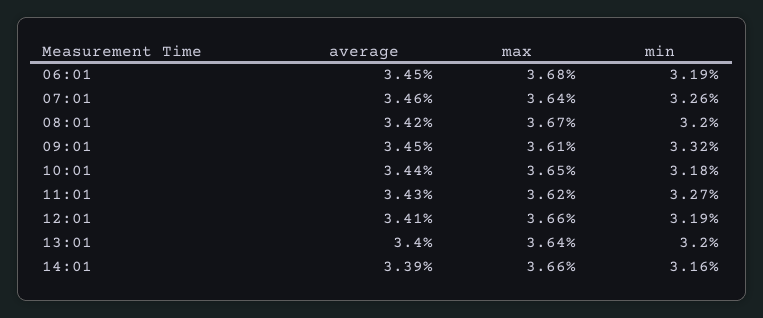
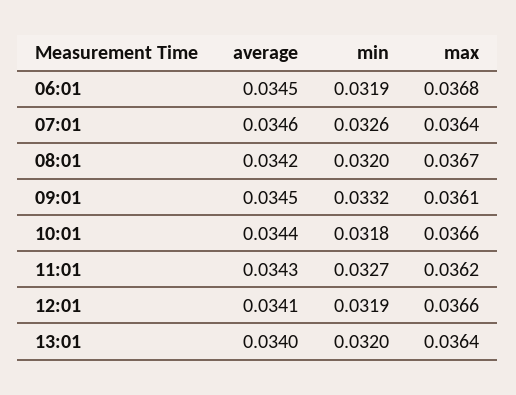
max, 10:01: 0.0365 -> 0.0366
average, 14:01: 0.0339 -> none
max, 14:01: 0.0366 -> none
min, 14:01: 0.0316 -> none

